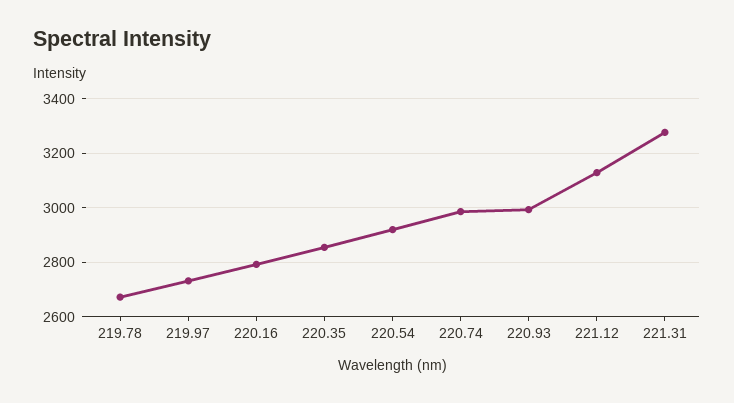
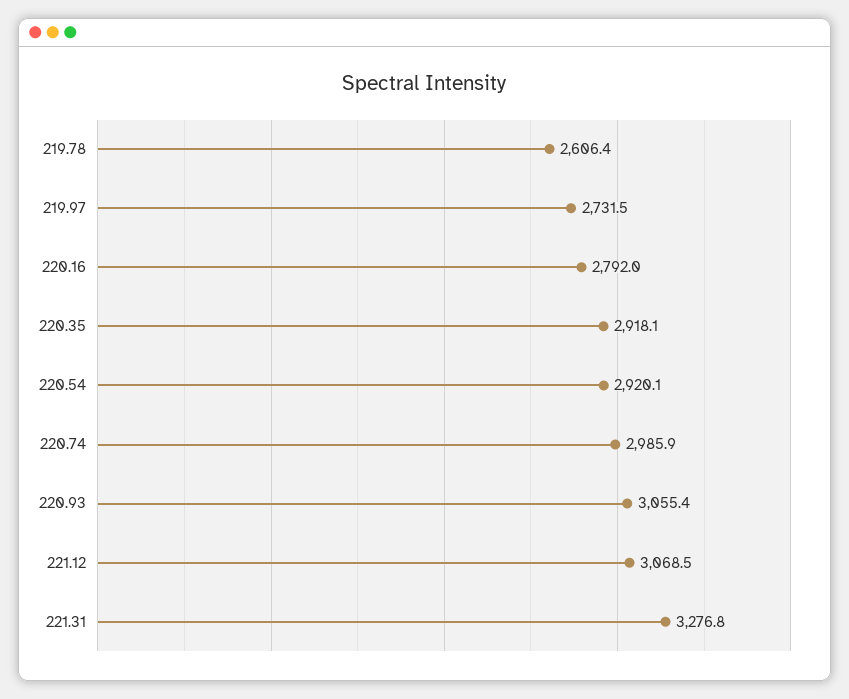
219.78: 2675 -> 2606.4
220.35: 2850 -> 2918.1
220.93: 3000 -> 3055.4
221.12: 3125 -> 3068.5

